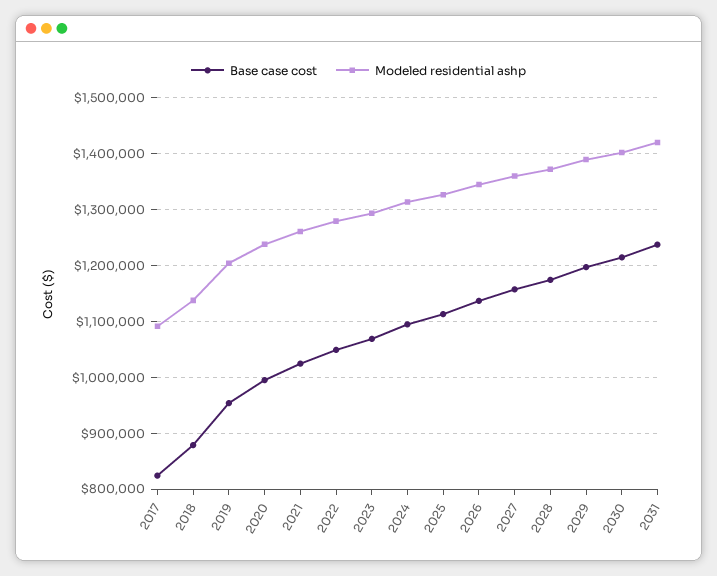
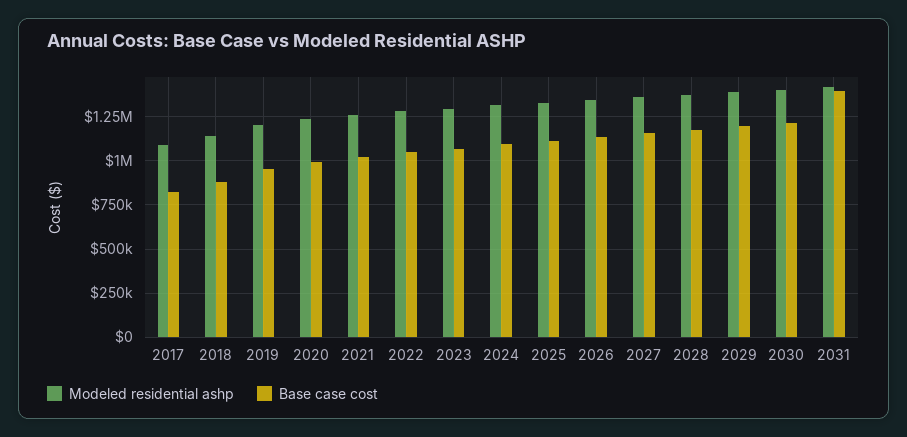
Base case cost, 2031: 1240000 -> 1400000

